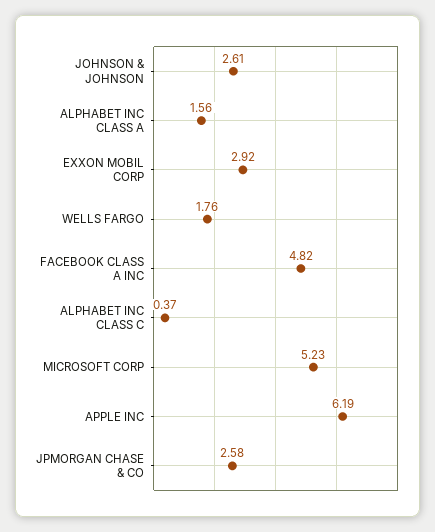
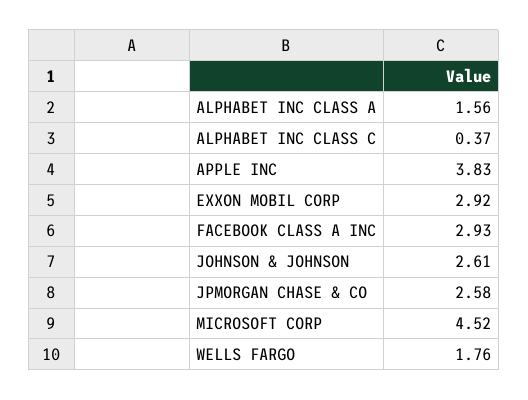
FACEBOOK CLASS A INC: 4.82 -> 2.93
MICROSOFT CORP: 5.23 -> 4.52
APPLE INC: 6.19 -> 3.83

